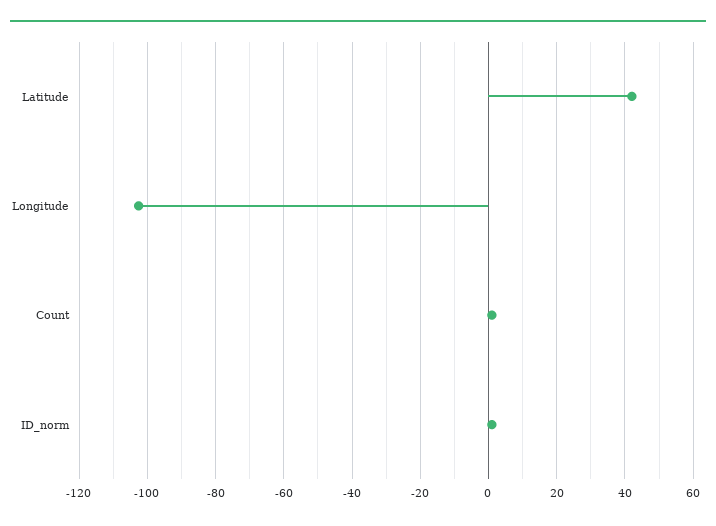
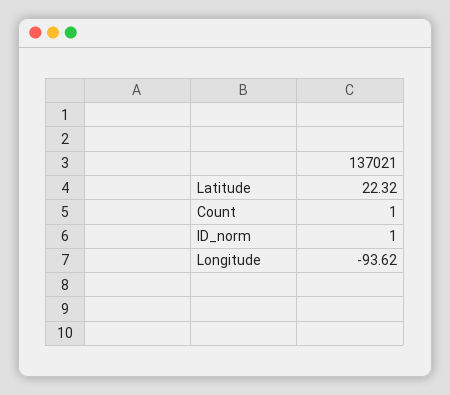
Latitude: 42 -> 22.32
Longitude: -102 -> -93.62

